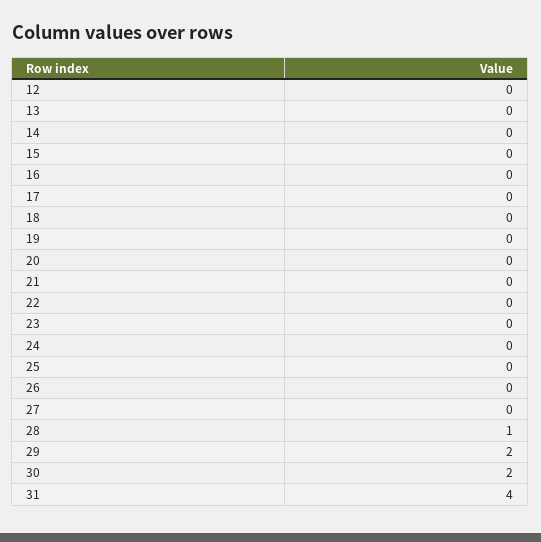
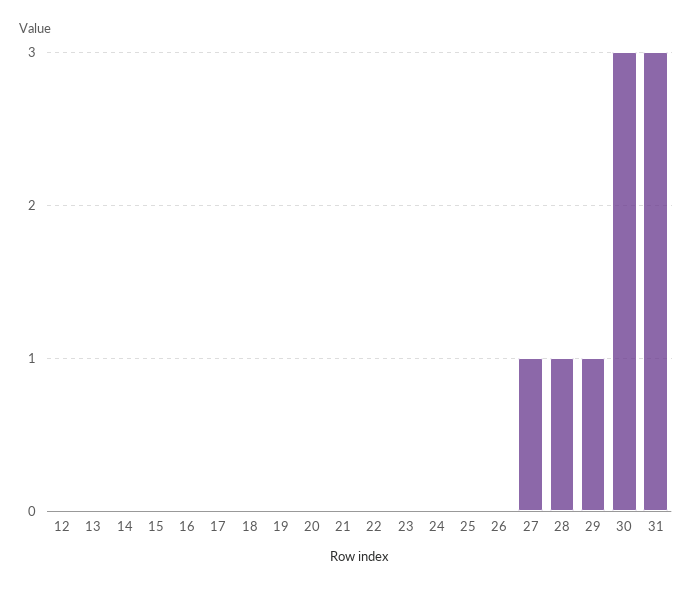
27: 0 -> 1
29: 2 -> 1
30: 2 -> 3
31: 4 -> 3

